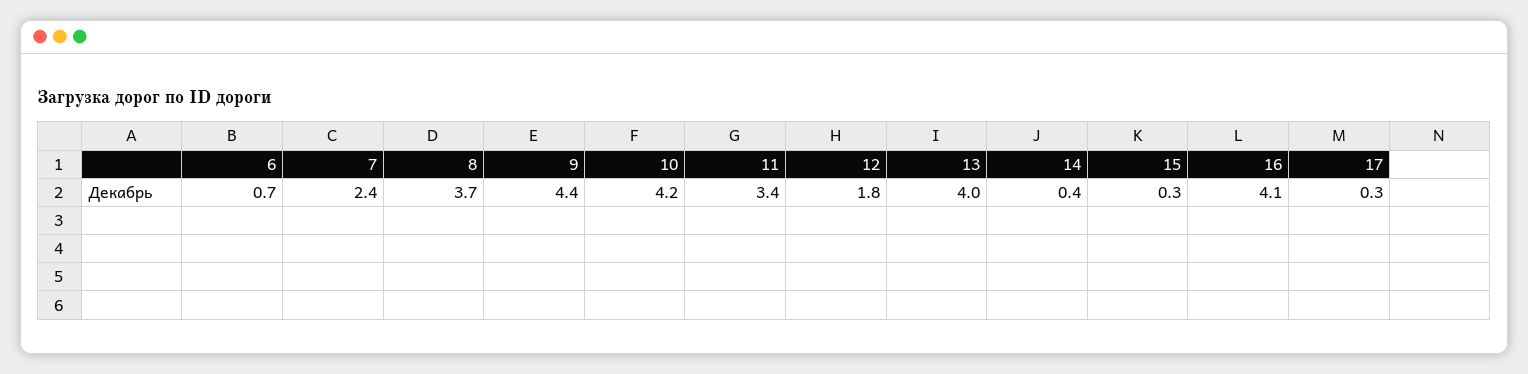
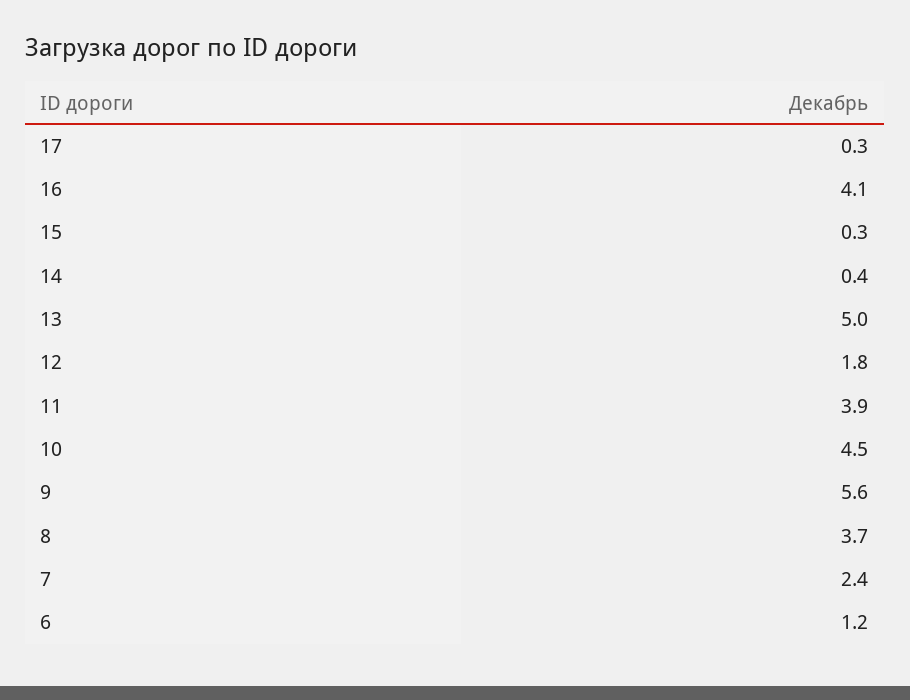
6: 0.7 -> 1.2
9: 4.4 -> 5.6
10: 4.2 -> 4.5
11: 3.4 -> 3.9
13: 4 -> 5

